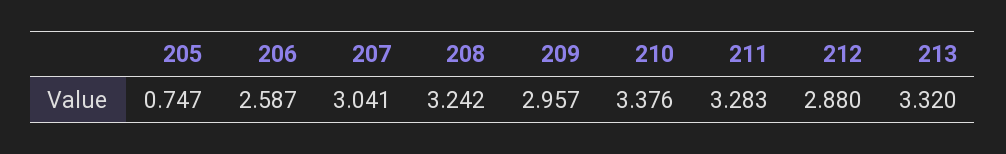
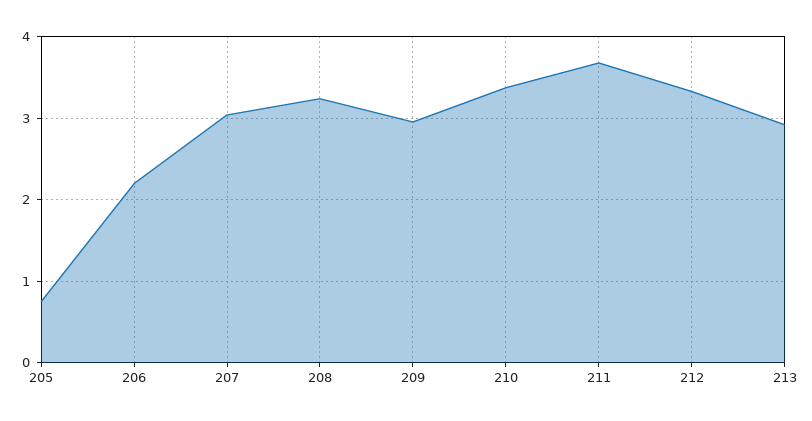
206: 2.587 -> 2.2
211: 3.283 -> 3.7
212: 2.88 -> 3.3
213: 3.32 -> 2.9

